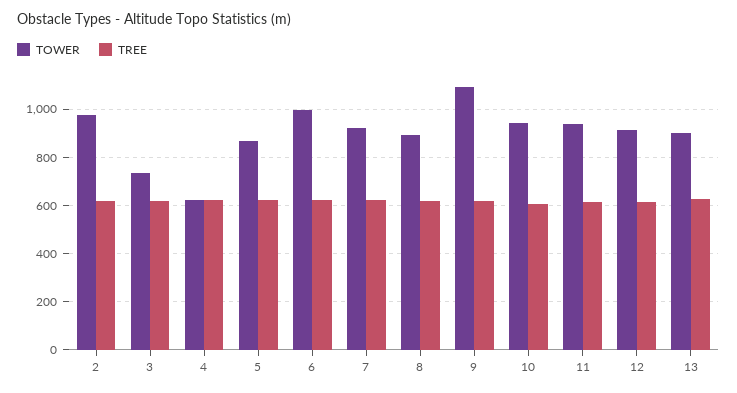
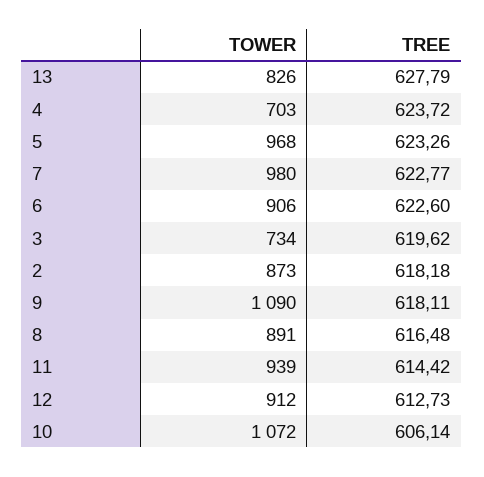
TOWER, 2: 975 -> 873
TOWER, 4: 625 -> 703
TOWER, 5: 875 -> 968
TOWER, 6: 1000 -> 906
TOWER, 7: 925 -> 980
TOWER, 10: 950 -> 1072
TOWER, 13: 900 -> 826

